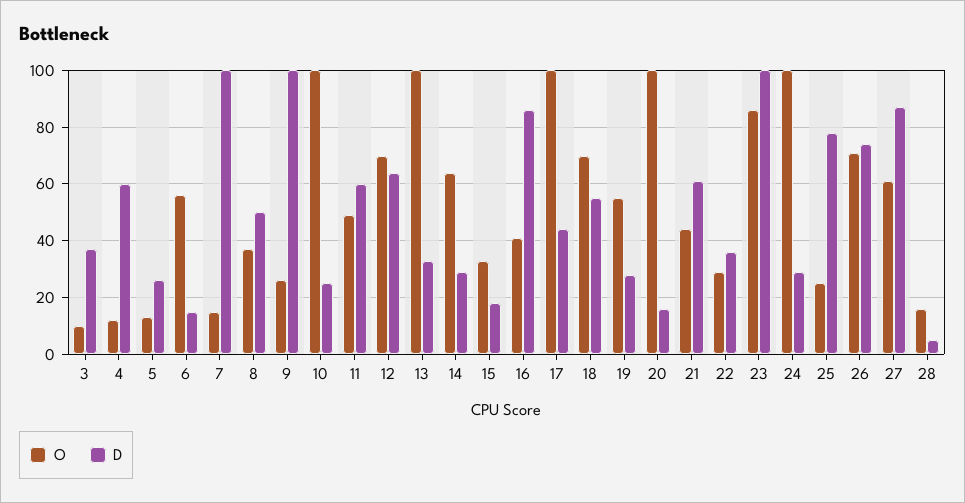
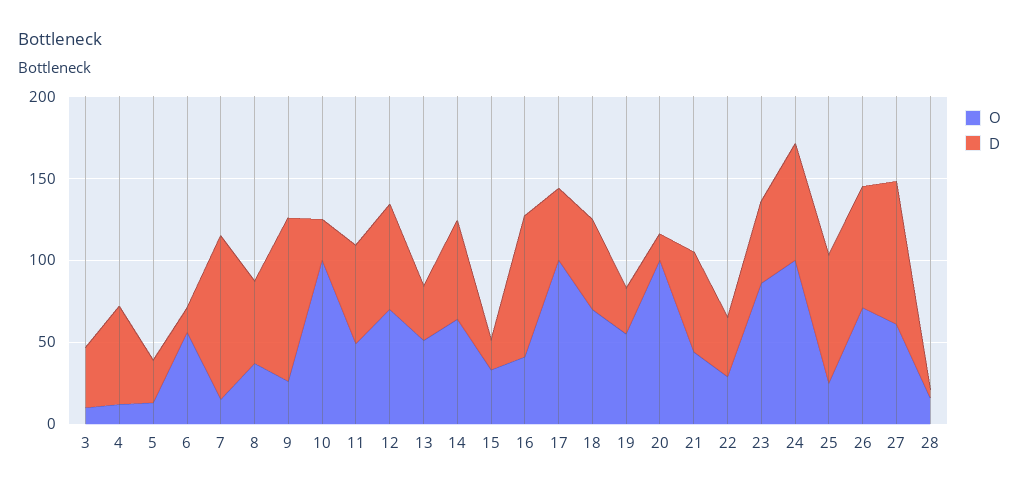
O, 13: 100 -> 50
D, 14: 30 -> 60
D, 23: 100 -> 50
D, 24: 30 -> 70

